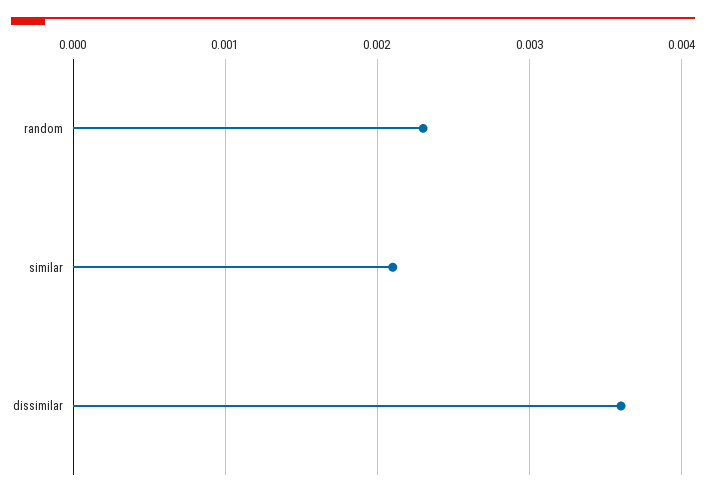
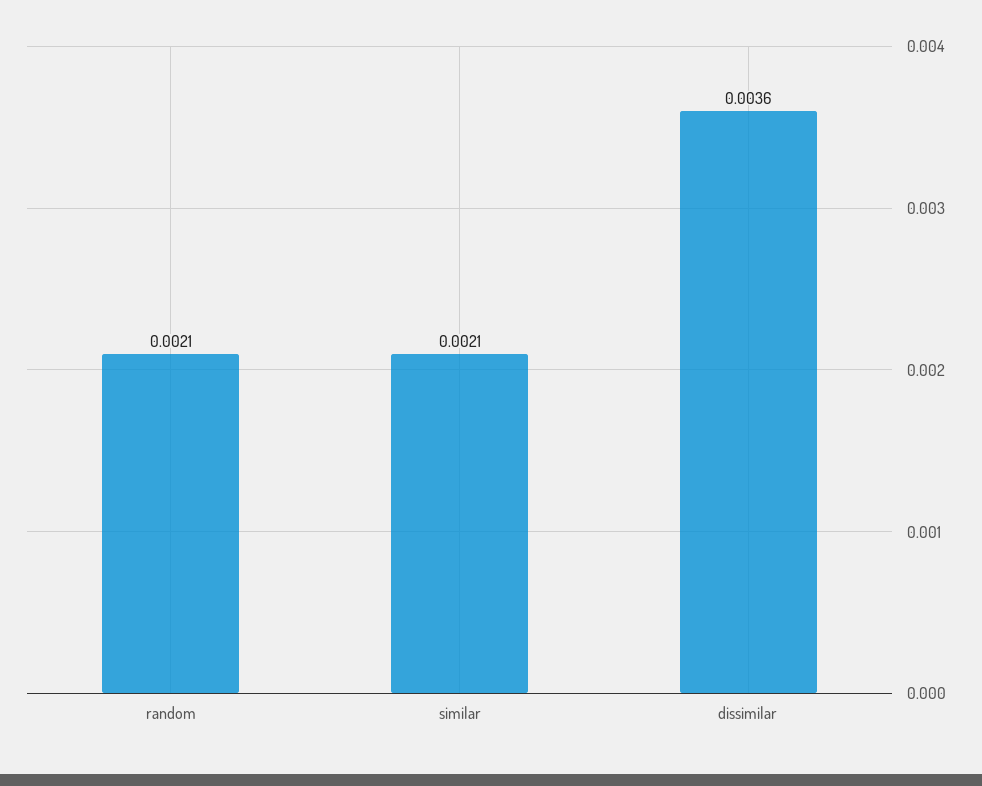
random: 0.0023 -> 0.0021

